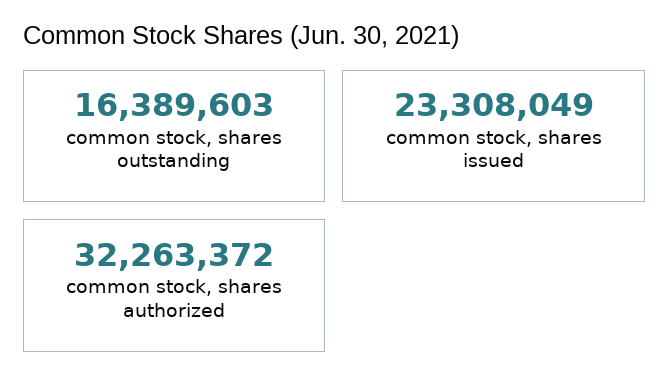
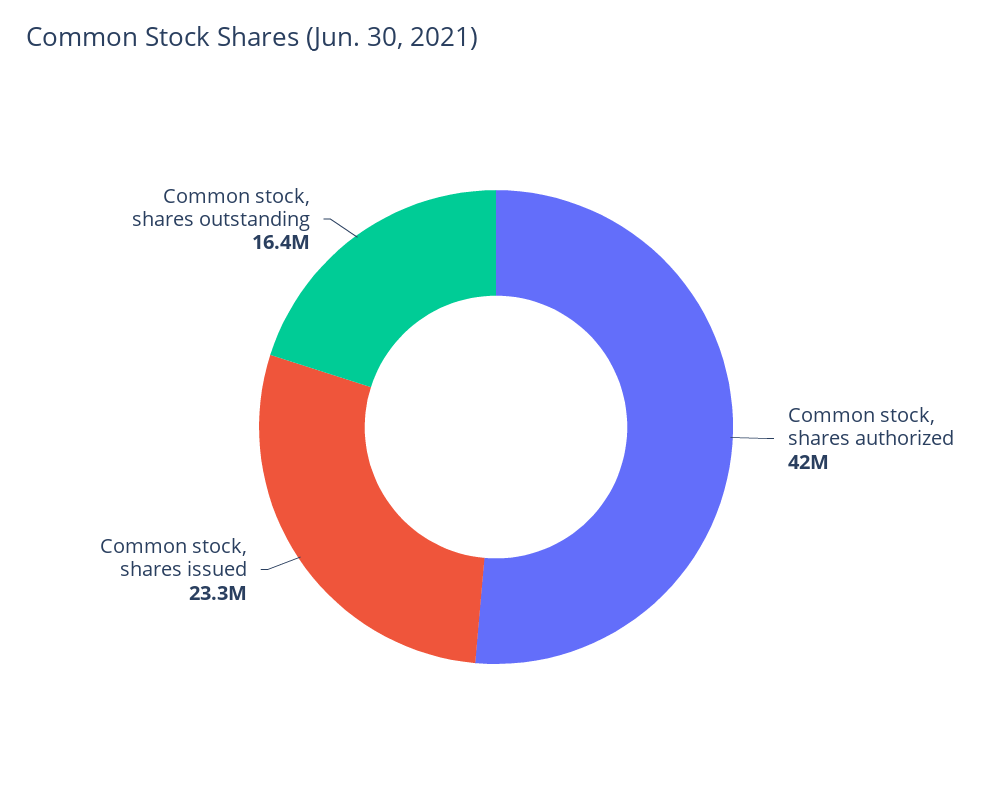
common stock, shares authorized: 32263372 -> 42000000

